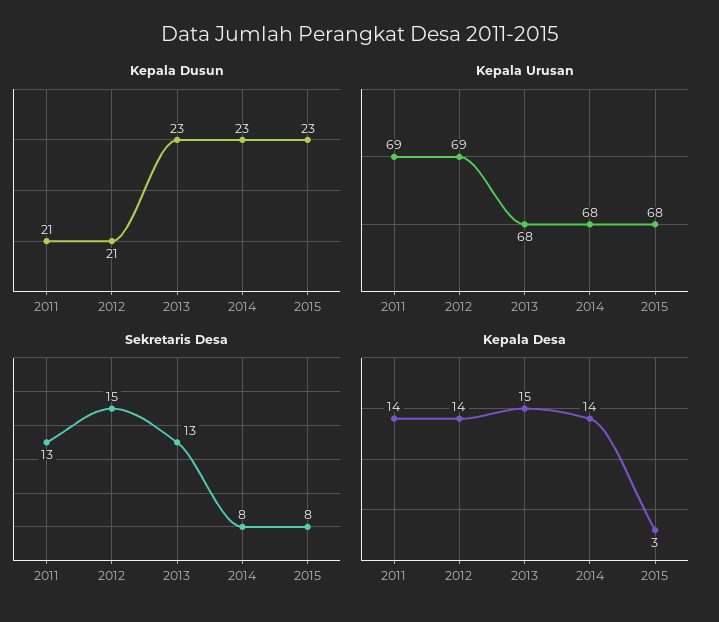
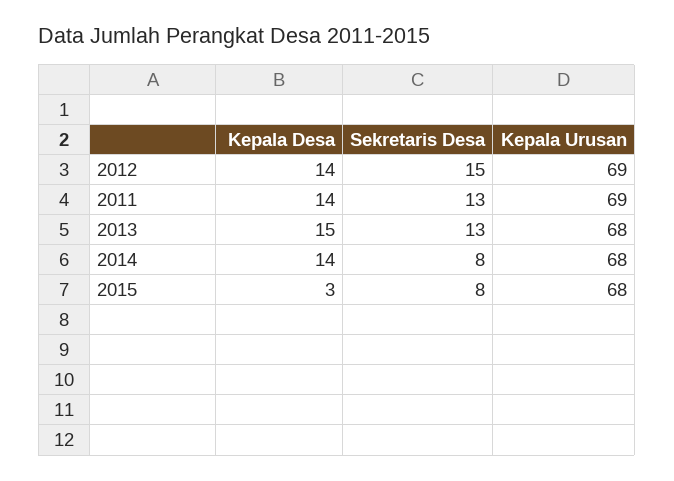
Kepala Dusun, 2011: 21 -> none
Kepala Dusun, 2012: 21 -> none
Kepala Dusun, 2013: 23 -> none
Kepala Dusun, 2014: 23 -> none
Kepala Dusun, 2015: 23 -> none

